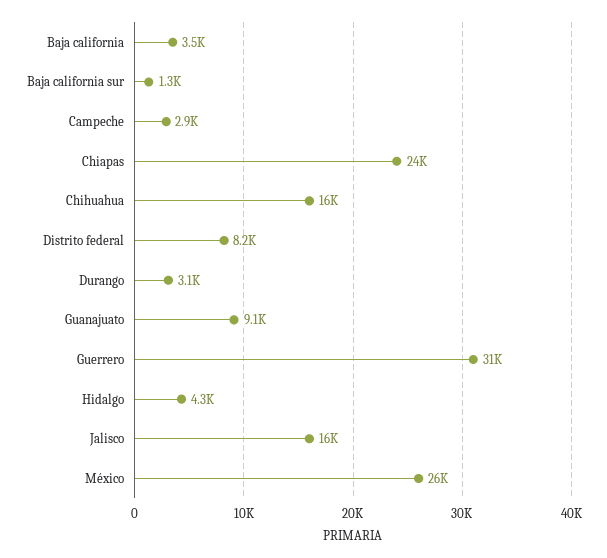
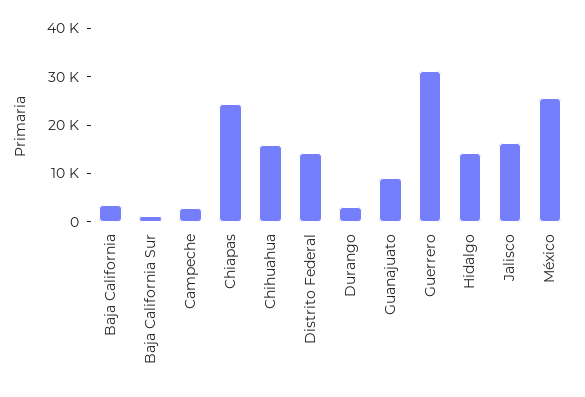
Distrito federal: 8200 -> 14000
Hidalgo: 4300 -> 14000

